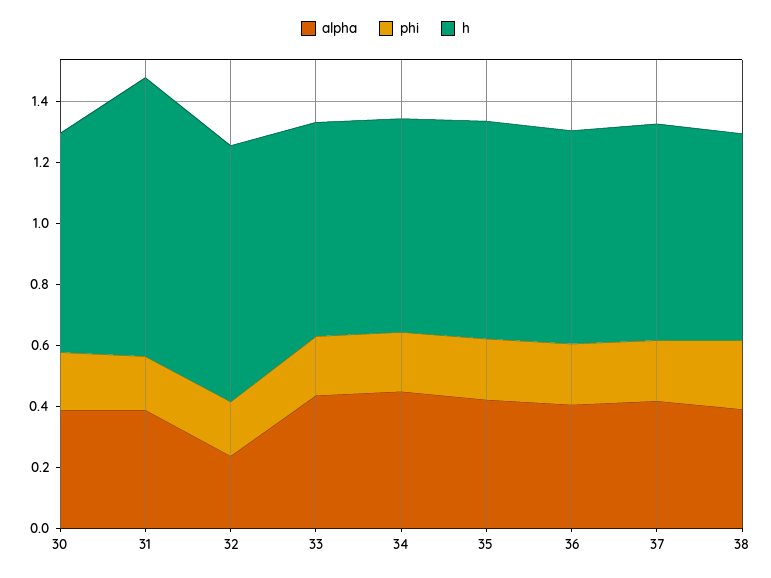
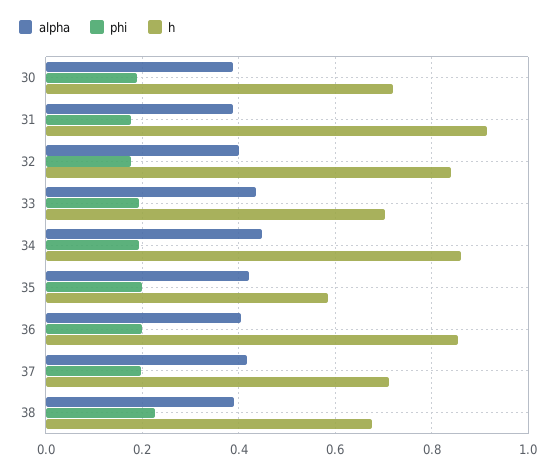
alpha, 32: 0.25 -> 0.4
h, 34: 0.7 -> 0.86
h, 35: 0.7 -> 0.58
h, 36: 0.7 -> 0.86

